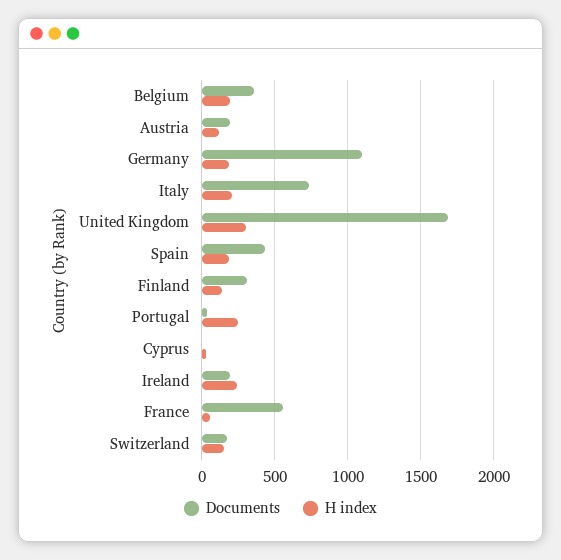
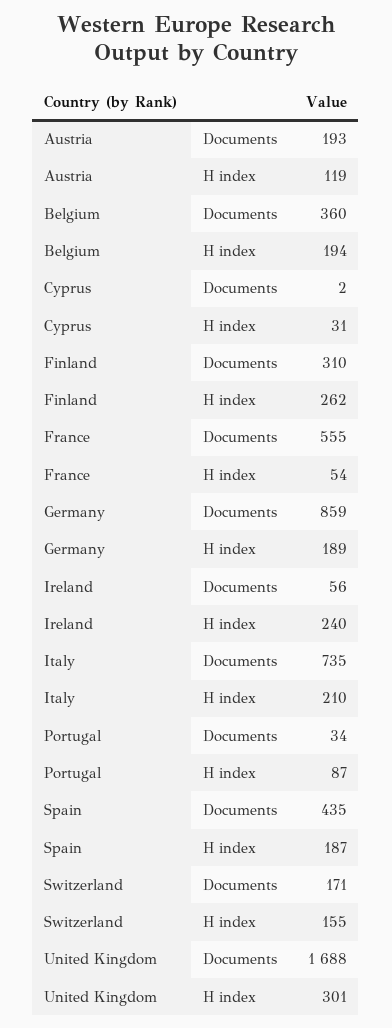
Documents, Germany: 1100 -> 859
H index, Finland: 150 -> 262
H index, Portugal: 250 -> 87
Documents, Ireland: 200 -> 56

